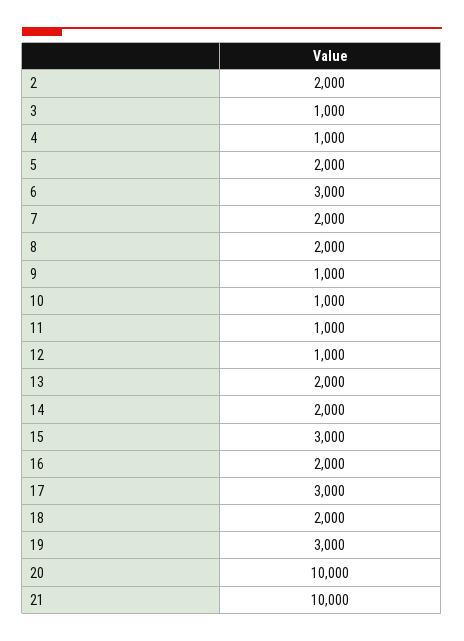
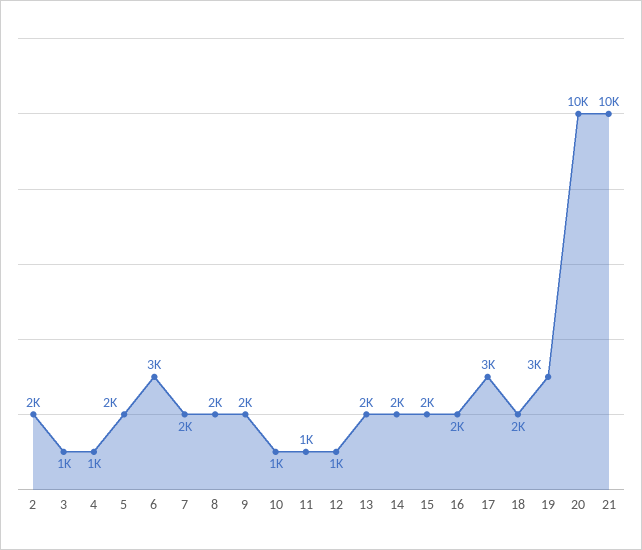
9: 1000 -> 2000
15: 3000 -> 2000

